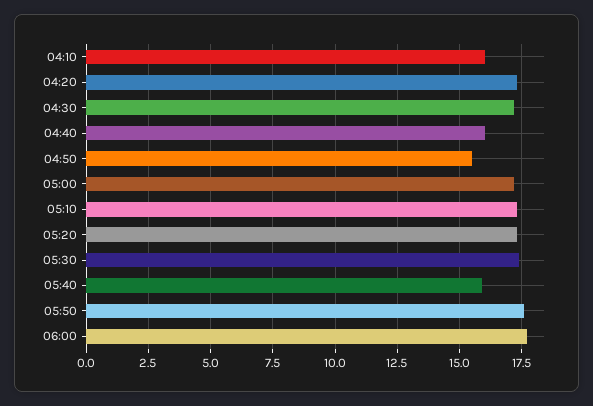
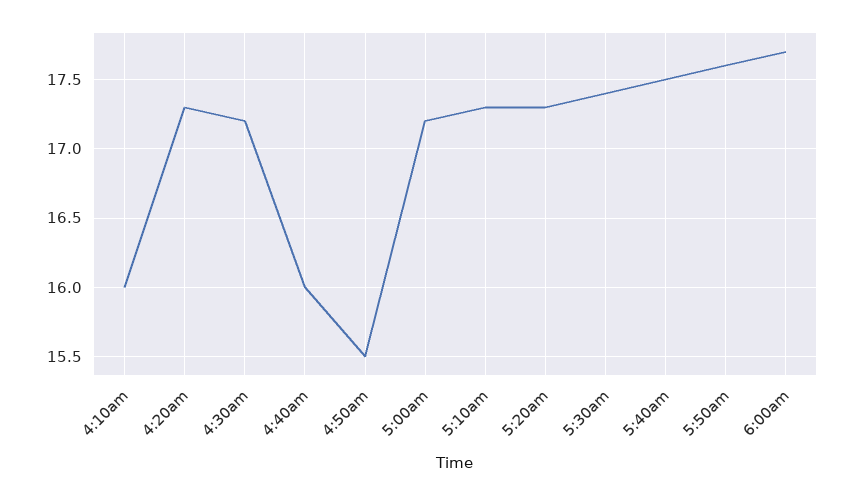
05:40: 16 -> 17.5

